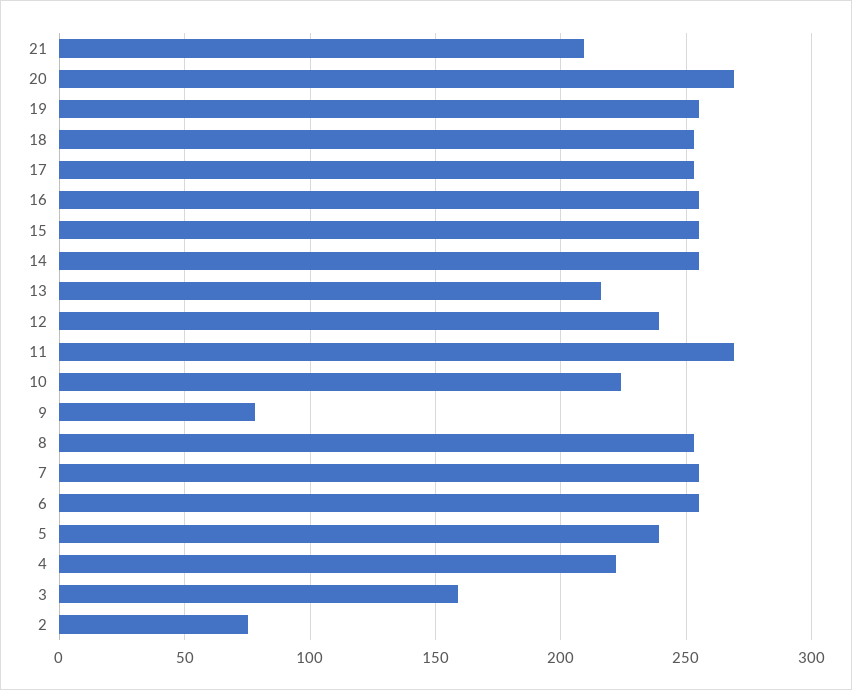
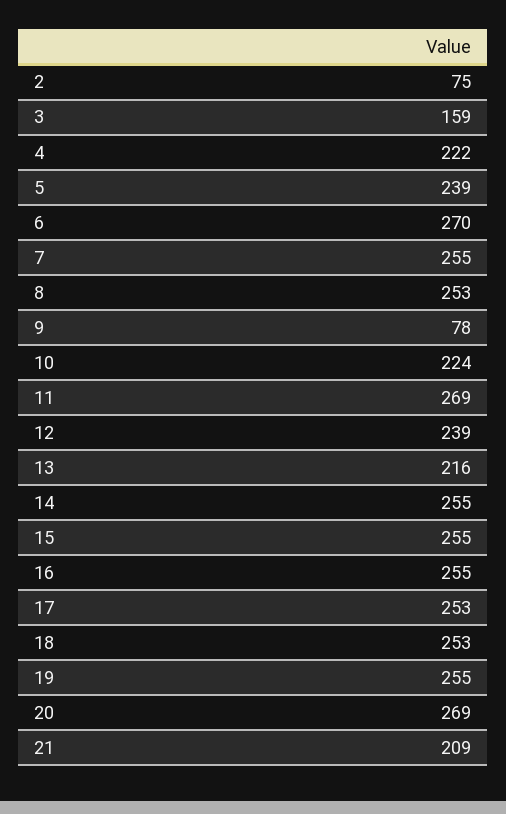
6: 255 -> 270

